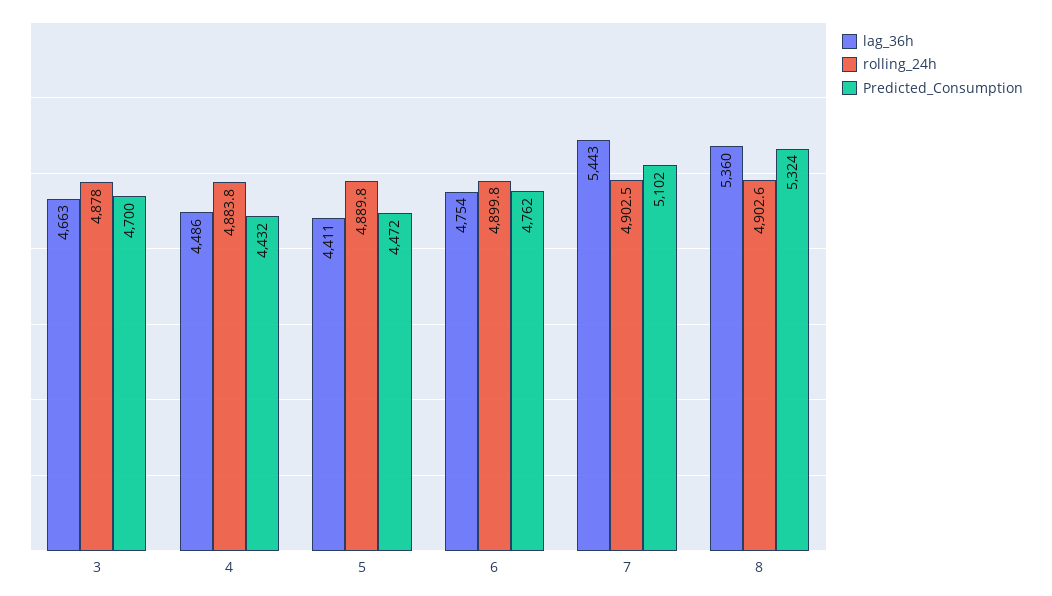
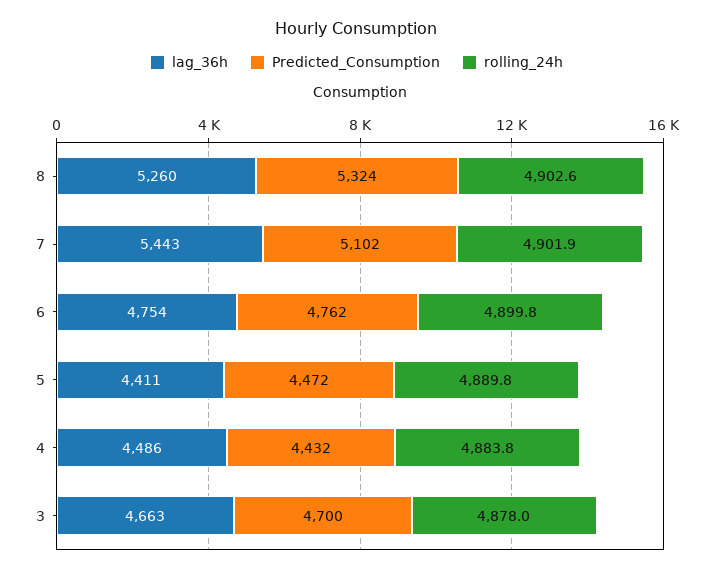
rolling_24h, 7: 4902.5 -> 4901.9
lag_36h, 8: 5360 -> 5260

